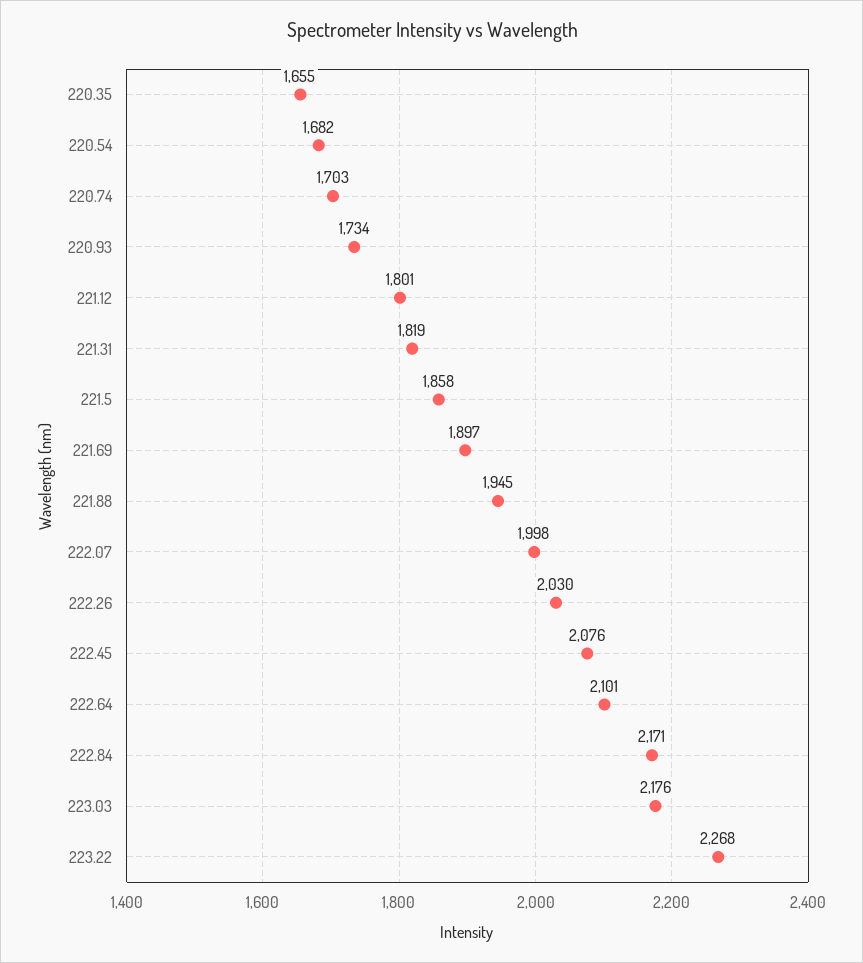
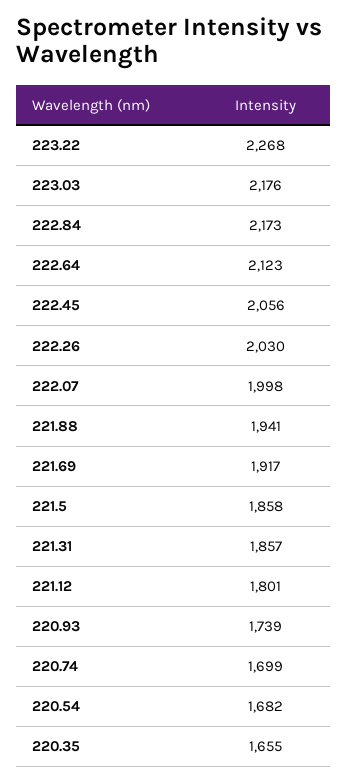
220.74: 1703 -> 1699
220.93: 1734 -> 1739
221.31: 1819 -> 1857
221.69: 1897 -> 1917
221.88: 1945 -> 1941
222.45: 2076 -> 2056
222.64: 2101 -> 2123
222.84: 2171 -> 2173

